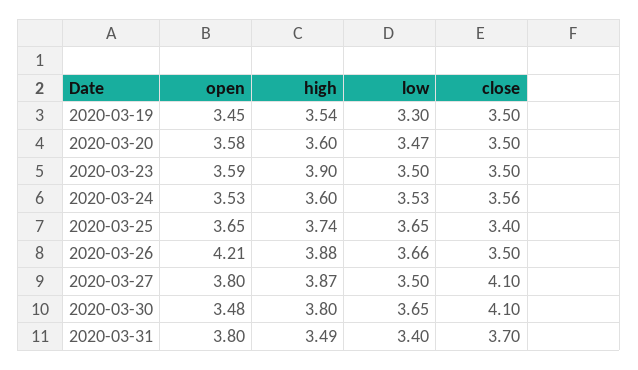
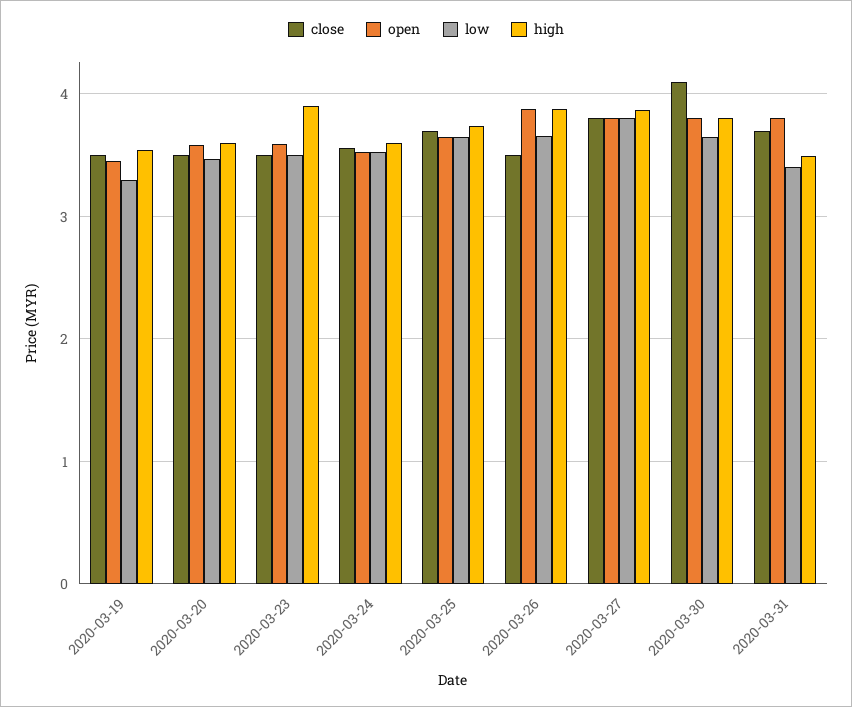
close, 2020-03-25: 3.4 -> 3.7
open, 2020-03-26: 4.21 -> 3.9
low, 2020-03-27: 3.5 -> 3.8
close, 2020-03-27: 4.1 -> 3.8
open, 2020-03-30: 3.48 -> 3.8

